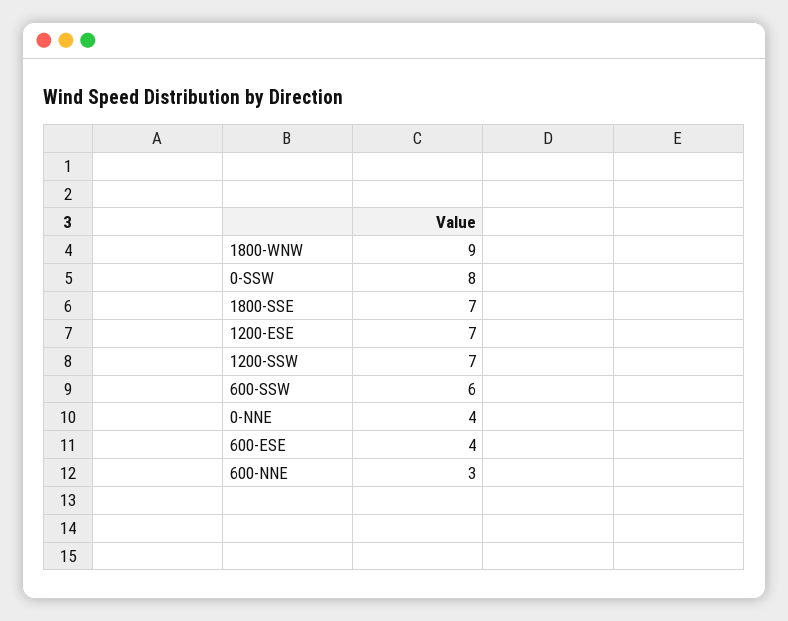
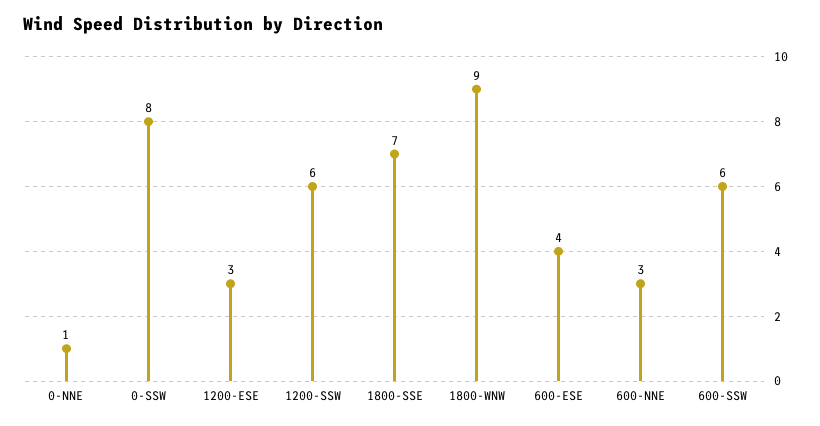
1200-ESE: 7 -> 3
1200-SSW: 7 -> 6
0-NNE: 4 -> 1

